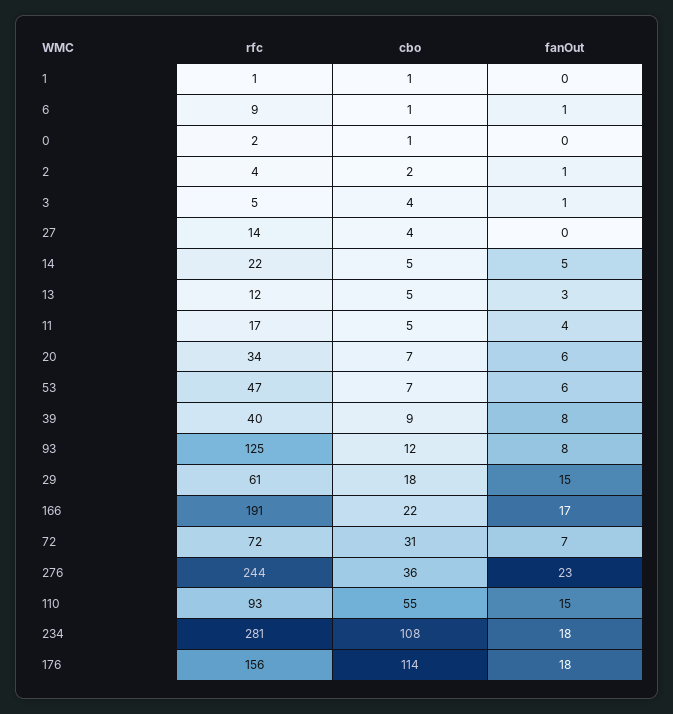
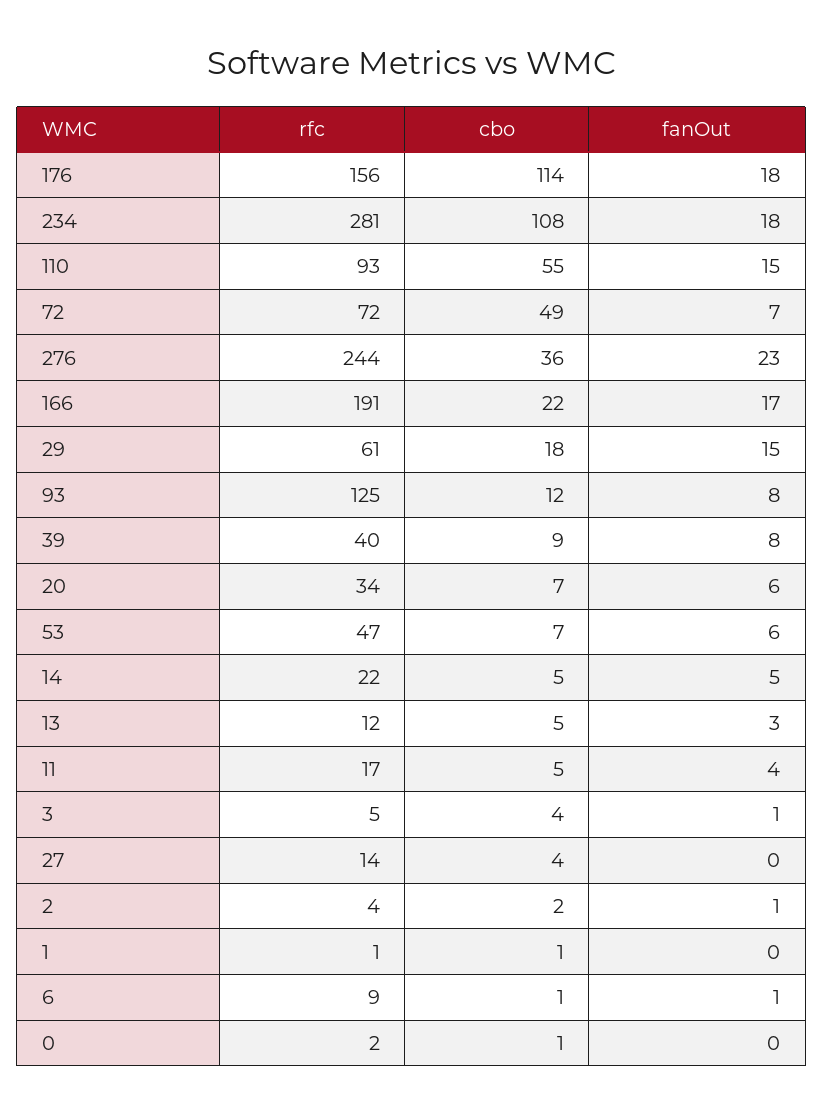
cbo, 72: 31 -> 49

